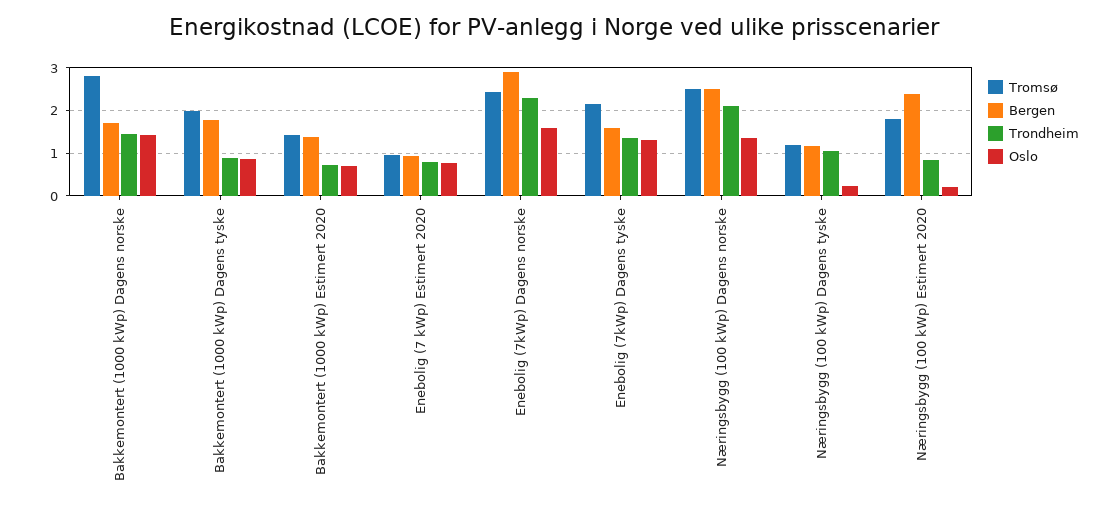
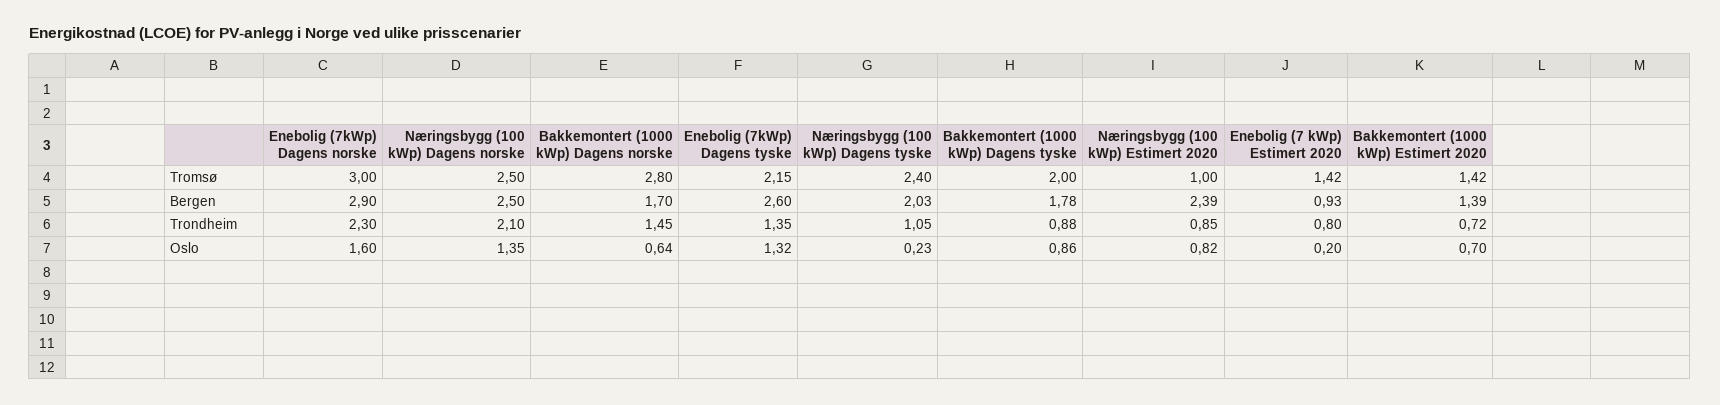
Oslo, Bakkemontert (1000 kWp) Dagens norske: 1.4 -> 0.64
Tromsø, Enebolig (7 kWp) Estimert 2020: 1 -> 1.42
Oslo, Enebolig (7 kWp) Estimert 2020: 0.8 -> 0.2
Tromsø, Enebolig (7kWp) Dagens norske: 2.4 -> 3
Bergen, Enebolig (7kWp) Dagens tyske: 1.6 -> 2.6
Tromsø, Næringsbygg (100 kWp) Dagens tyske: 1.2 -> 2.4
Bergen, Næringsbygg (100 kWp) Dagens tyske: 1.2 -> 2.03
Tromsø, Næringsbygg (100 kWp) Estimert 2020: 1.8 -> 1
Oslo, Næringsbygg (100 kWp) Estimert 2020: 0.2 -> 0.82

